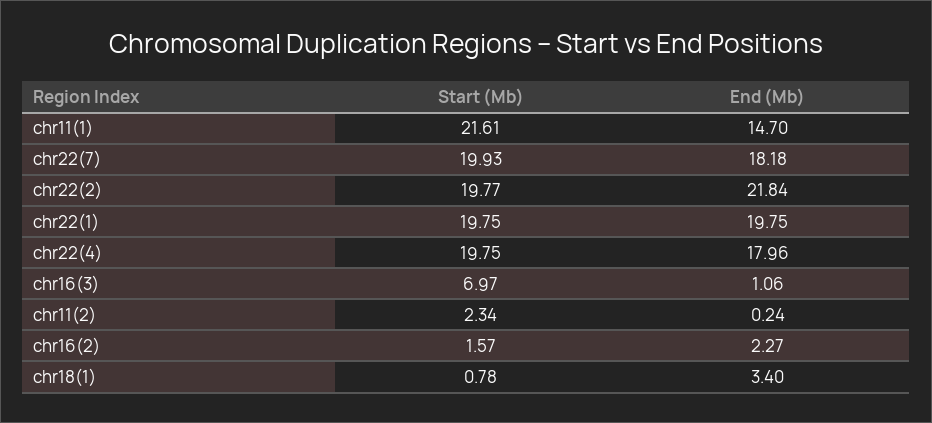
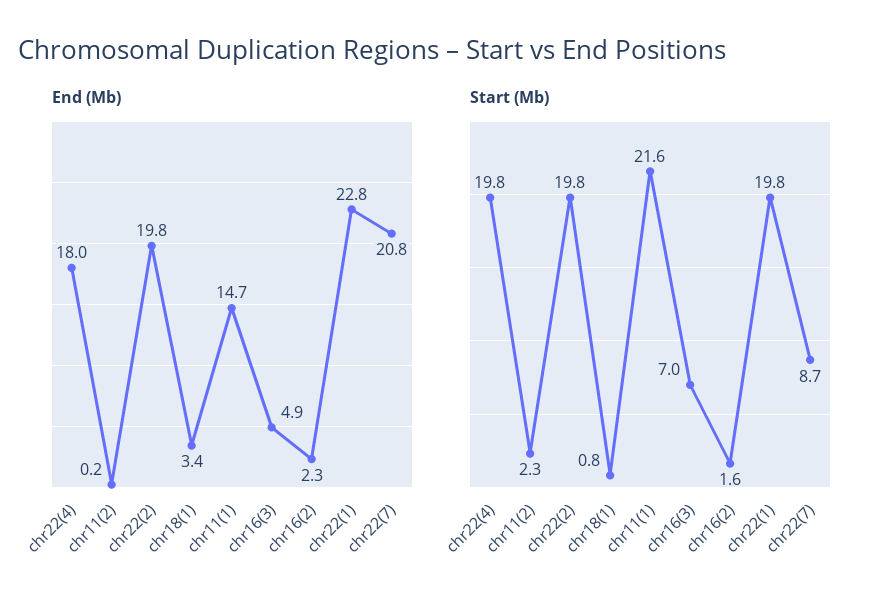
Start (Mb), chr22(7): 19.93 -> 8.7
End (Mb), chr22(7): 18.18 -> 20.8
End (Mb), chr22(2): 21.84 -> 19.8
End (Mb), chr22(1): 19.75 -> 22.8
End (Mb), chr16(3): 1.06 -> 4.9

